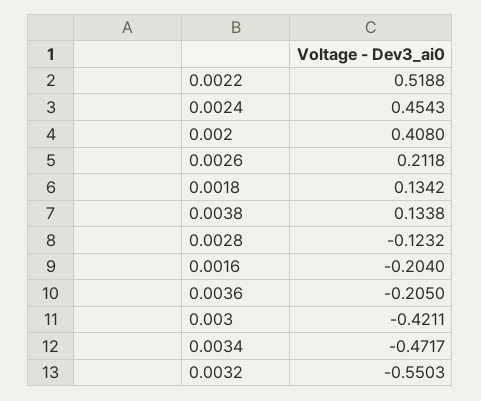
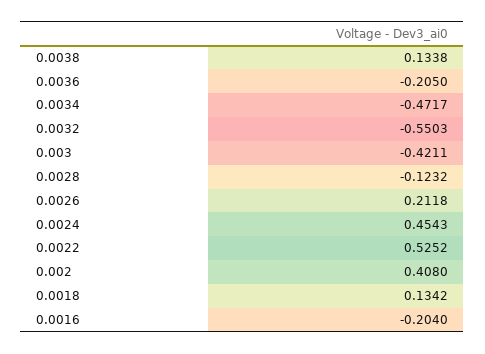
0.0022: 0.5188 -> 0.5252

